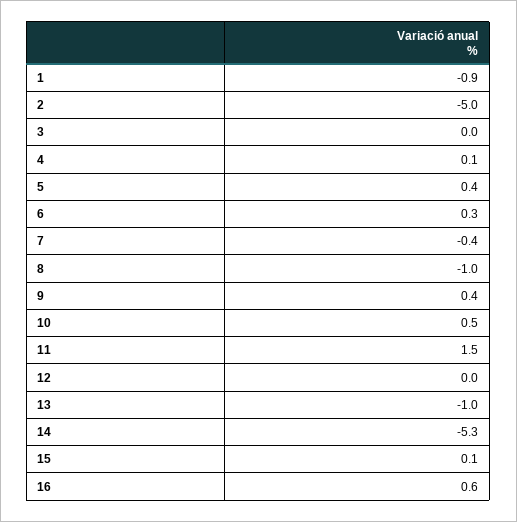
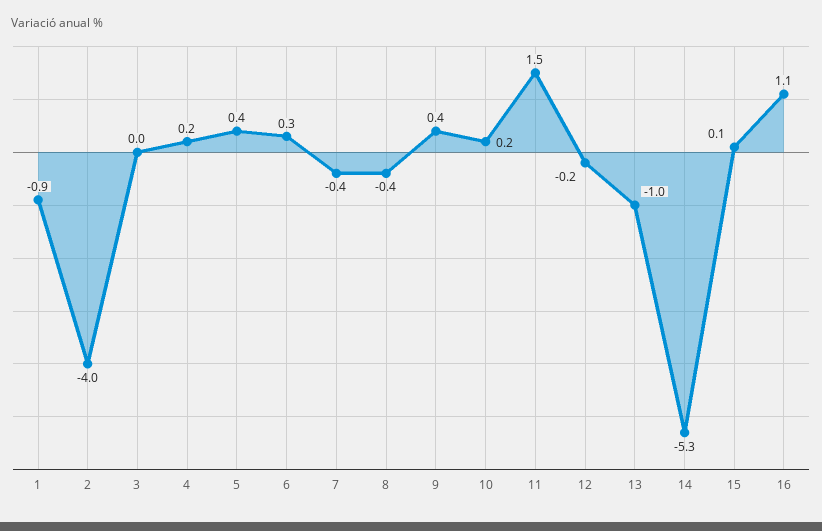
2: -5 -> -4
4: 0.1 -> 0.2
8: -1 -> -0.4
10: 0.5 -> 0.2
12: 0 -> -0.2
16: 0.6 -> 1.1

